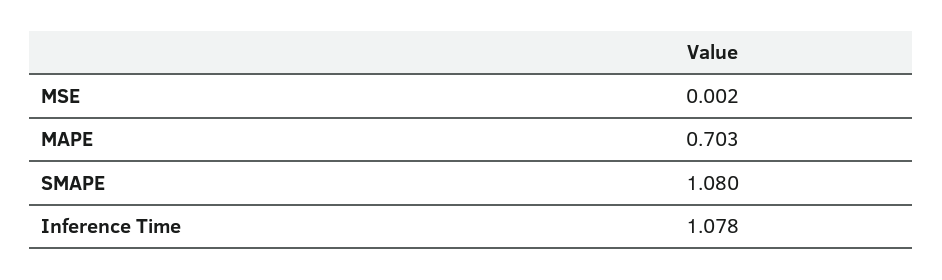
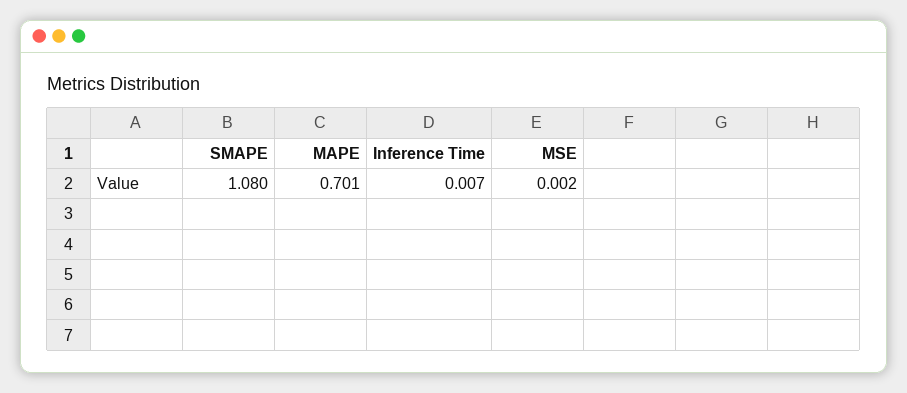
MAPE: 0.703 -> 0.701
Inference Time: 1.078 -> 0.007

